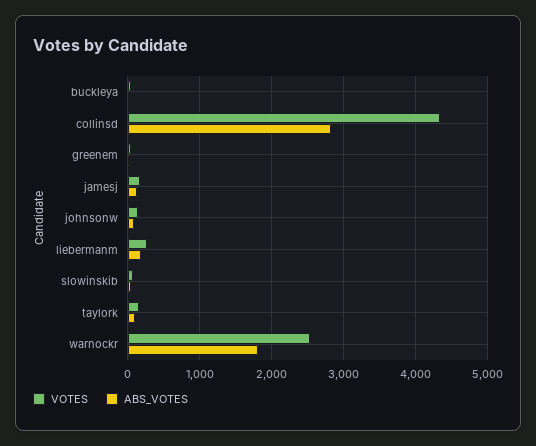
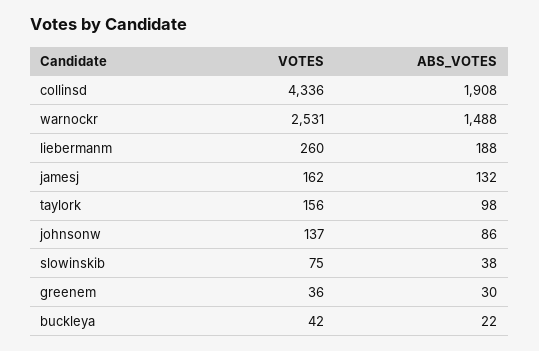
ABS_VOTES, collinsd: 2800 -> 1908
ABS_VOTES, warnockr: 1800 -> 1488

